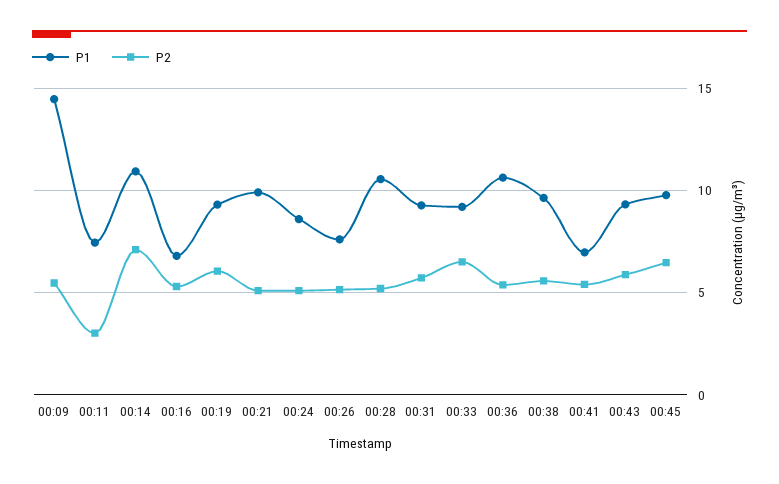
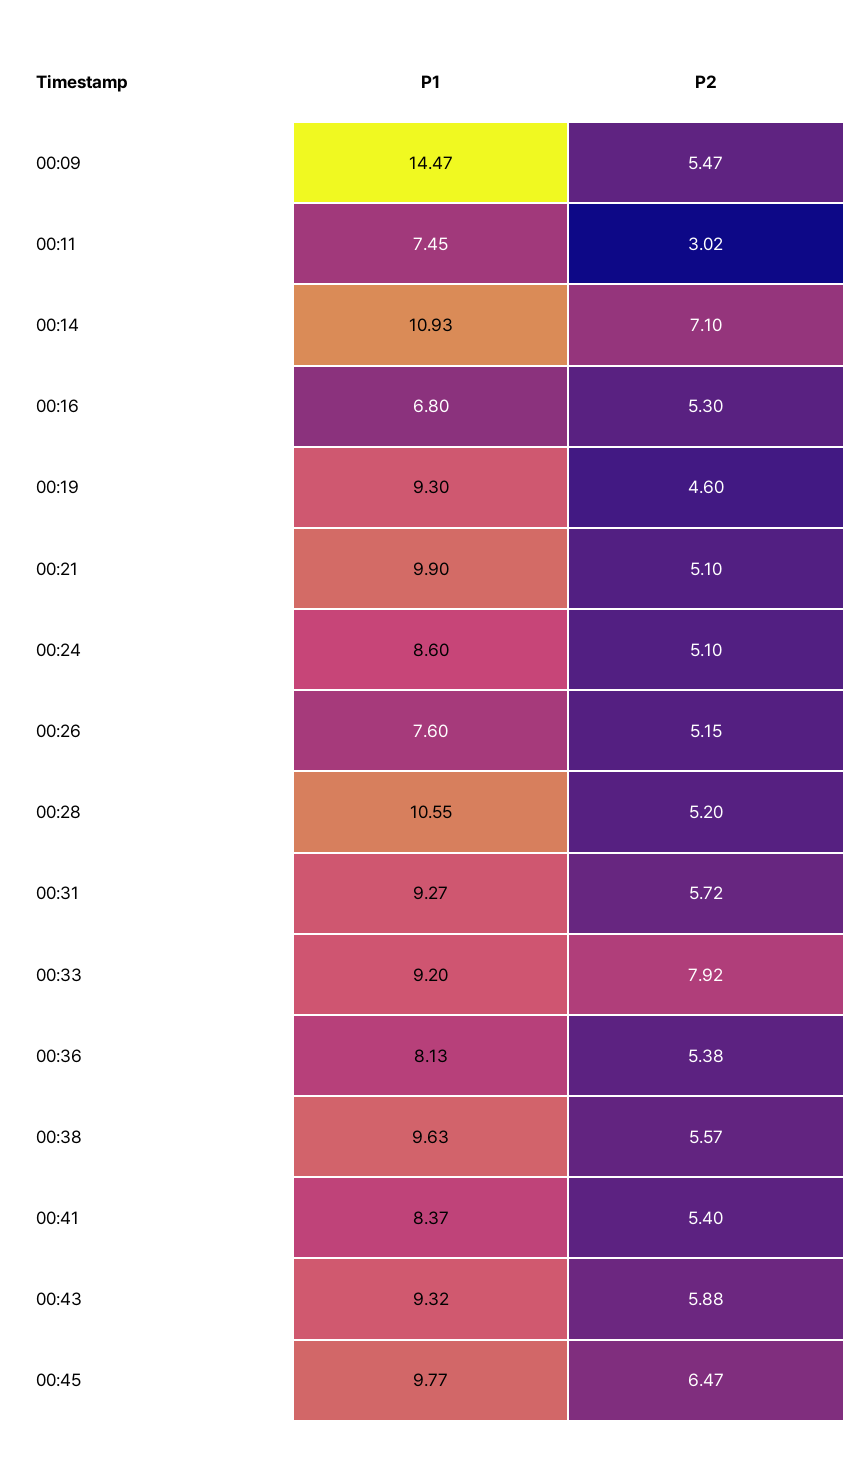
P2, 00:19: 6 -> 4.6
P2, 00:33: 6.5 -> 7.92
P1, 00:36: 10.5 -> 8.13
P1, 00:41: 7 -> 8.37

